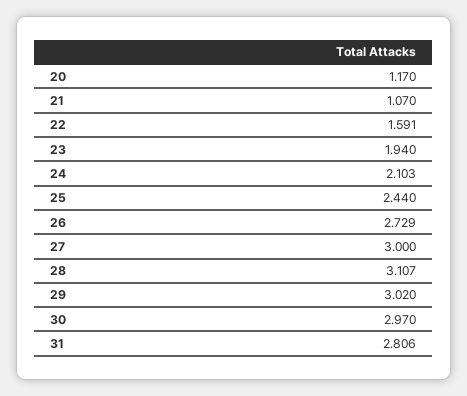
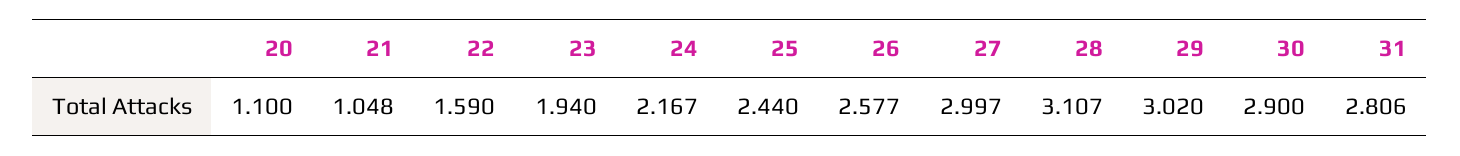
20: 1.17 -> 1.1
21: 1.07 -> 1.048
22: 1.591 -> 1.59
24: 2.103 -> 2.167
26: 2.729 -> 2.577
27: 3 -> 2.997
30: 2.97 -> 2.9

